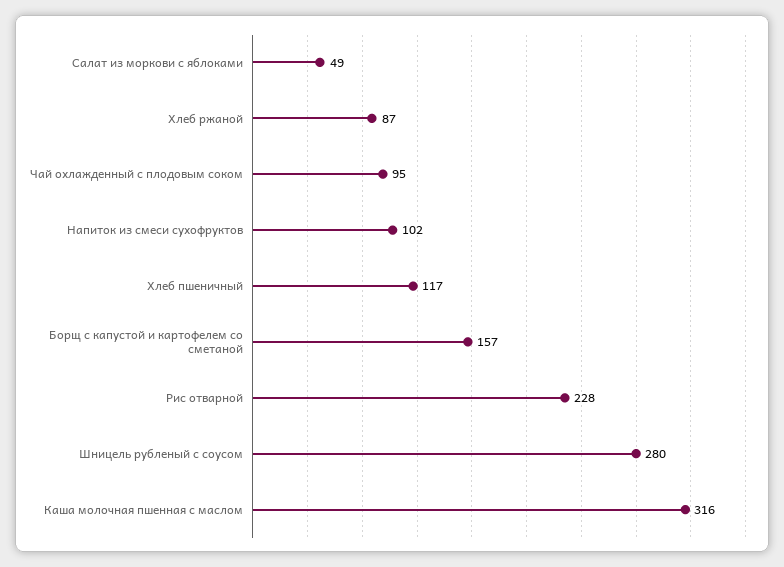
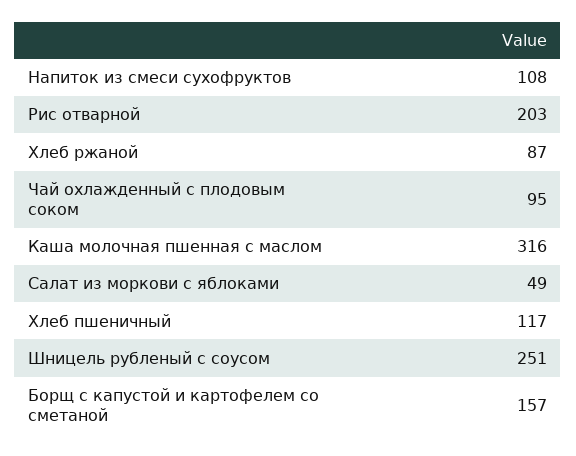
Напиток из смеси сухофруктов: 102 -> 108
Рис отварной: 228 -> 203
Шницель рубленый с соусом: 280 -> 251

